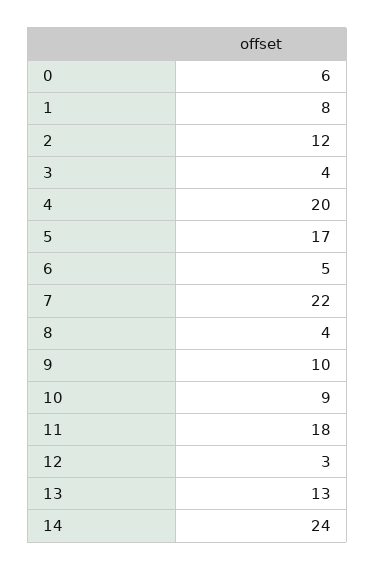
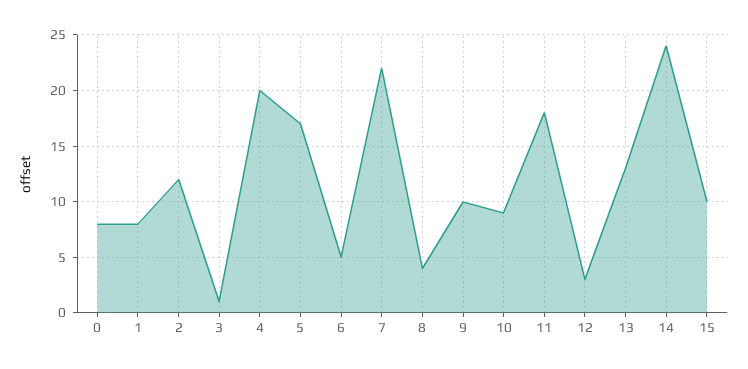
0: 6 -> 8
3: 4 -> 1
15: none -> 10

